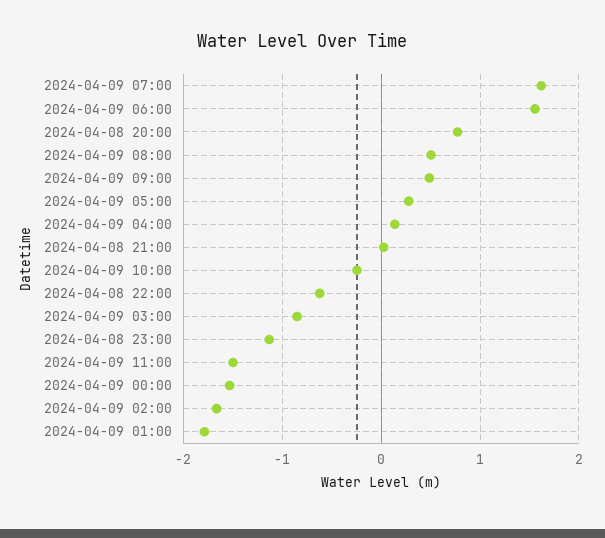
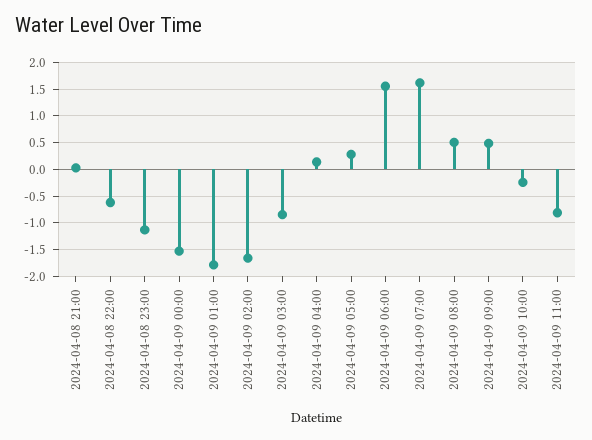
2024-04-08 20:00: 0.8 -> none
2024-04-09 11:00: -1.5 -> -0.75

